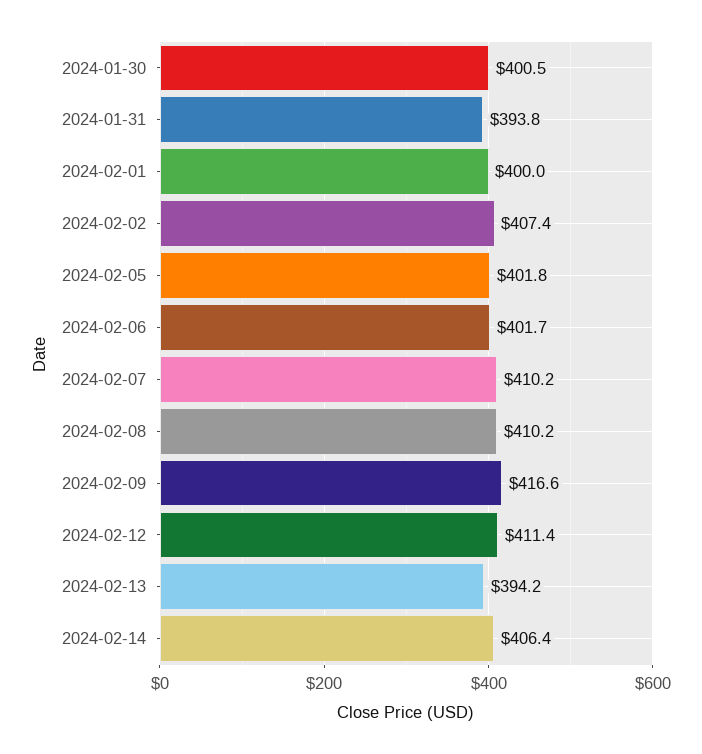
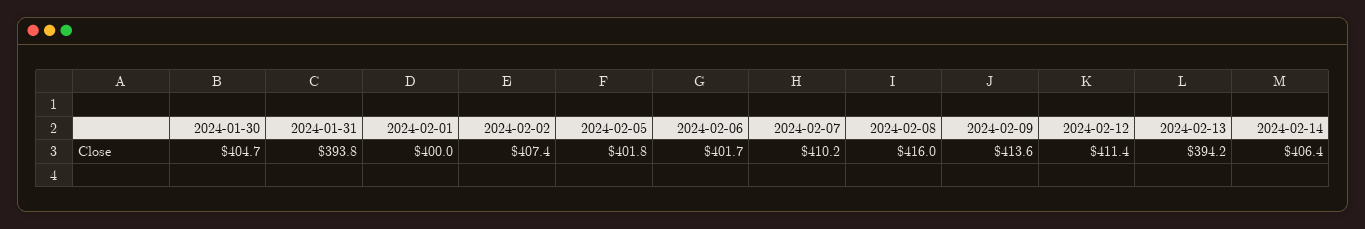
2024-01-30: 400.5 -> 404.7
2024-02-08: 410.2 -> 416
2024-02-09: 416.6 -> 413.6

